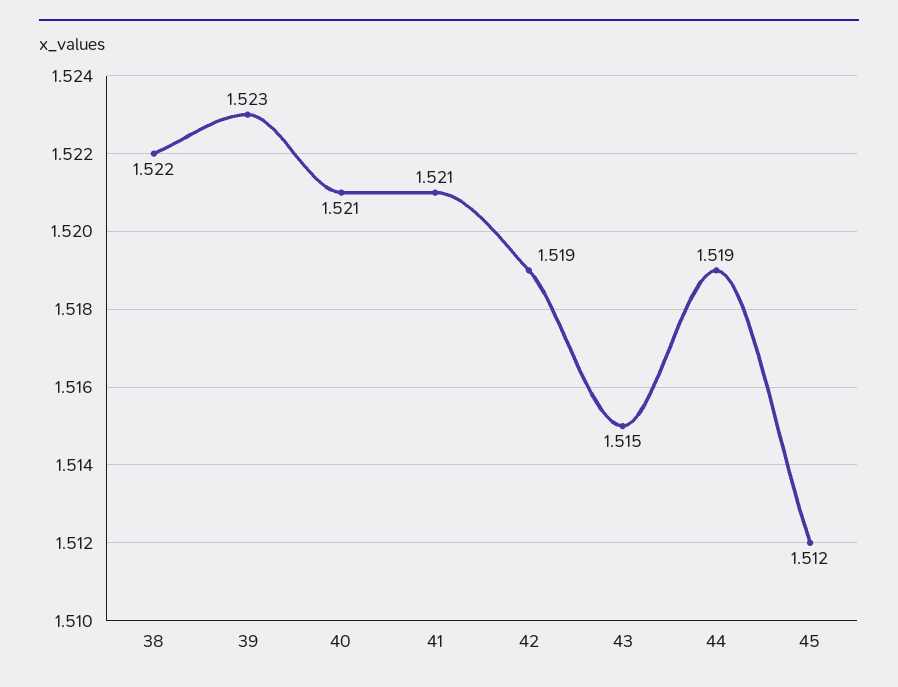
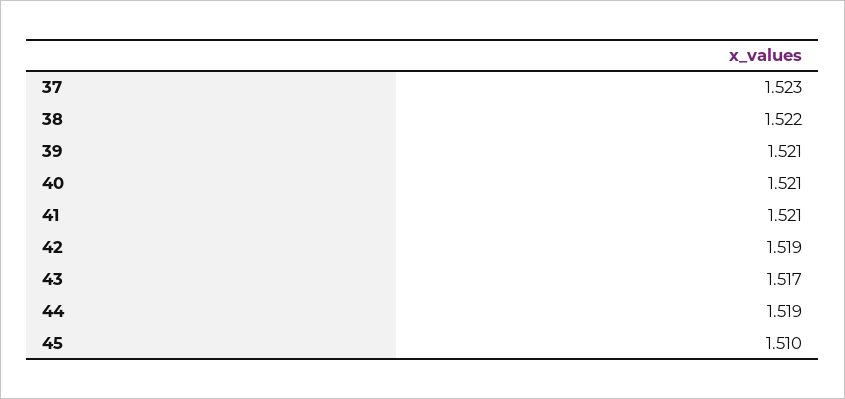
39: 1.523 -> 1.521
43: 1.515 -> 1.517
45: 1.512 -> 1.51
37: none -> 1.523

